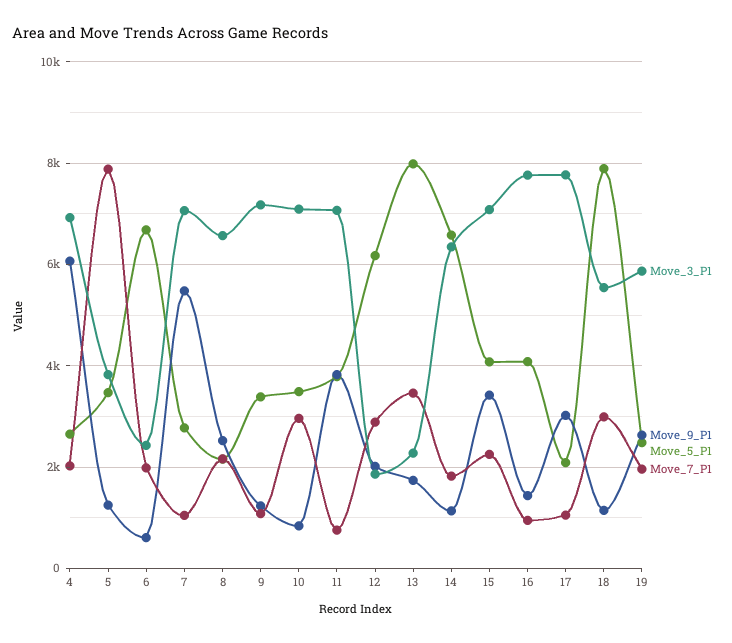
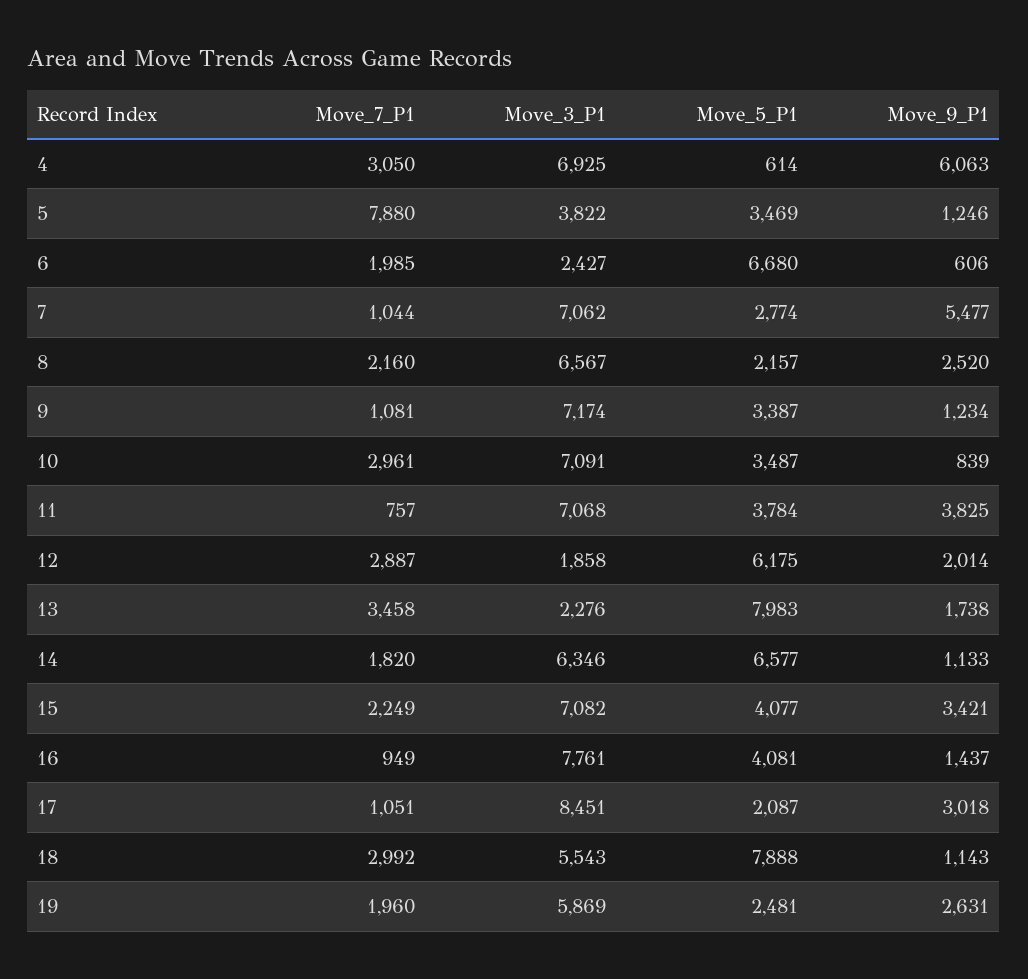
Move_5_P1, 4: 2600 -> 614
Move_7_P1, 4: 2000 -> 3050
Move_3_P1, 17: 7800 -> 8451

